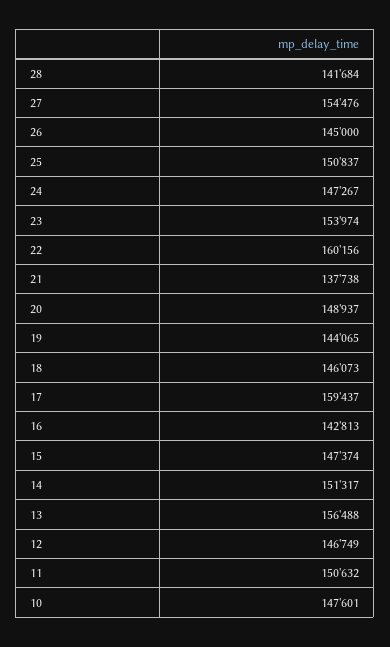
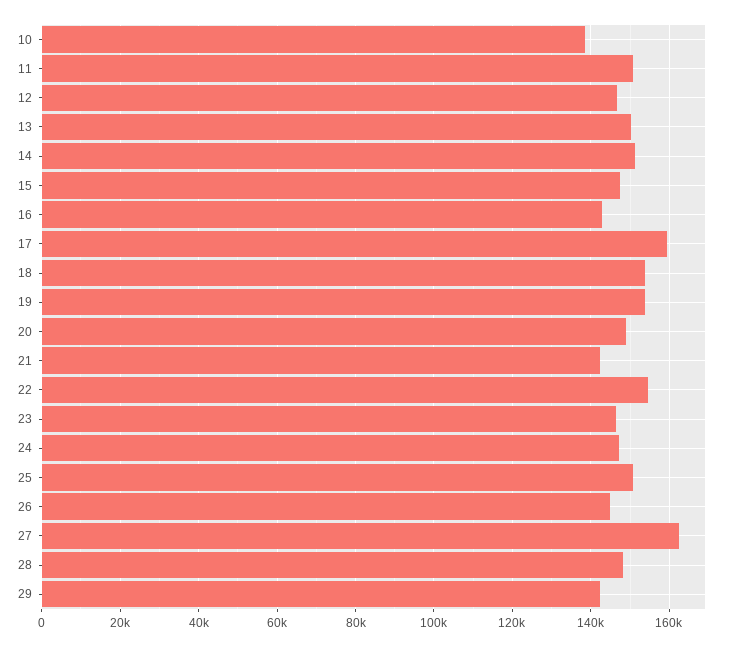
28: 141684 -> 148000
27: 154476 -> 162000
23: 153974 -> 146000
22: 160156 -> 154000
21: 137738 -> 142000
19: 144065 -> 154000
18: 146073 -> 154000
13: 156488 -> 150000
10: 147601 -> 138000
29: none -> 142000

